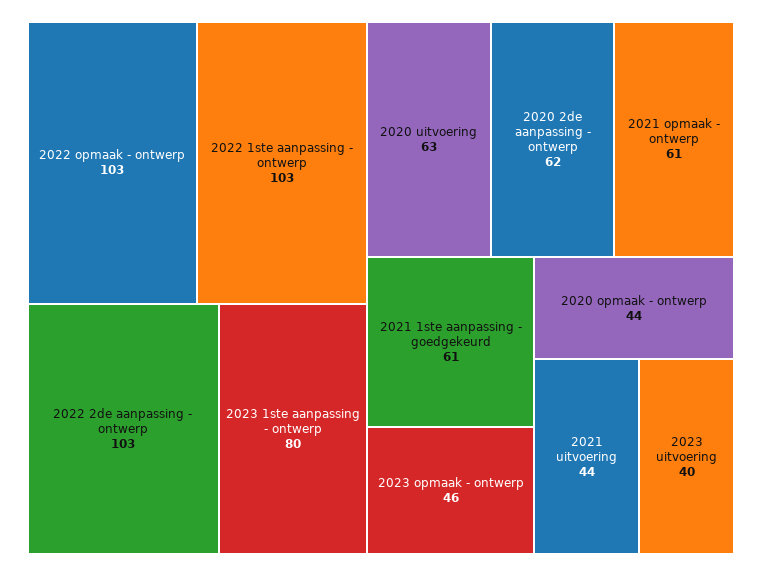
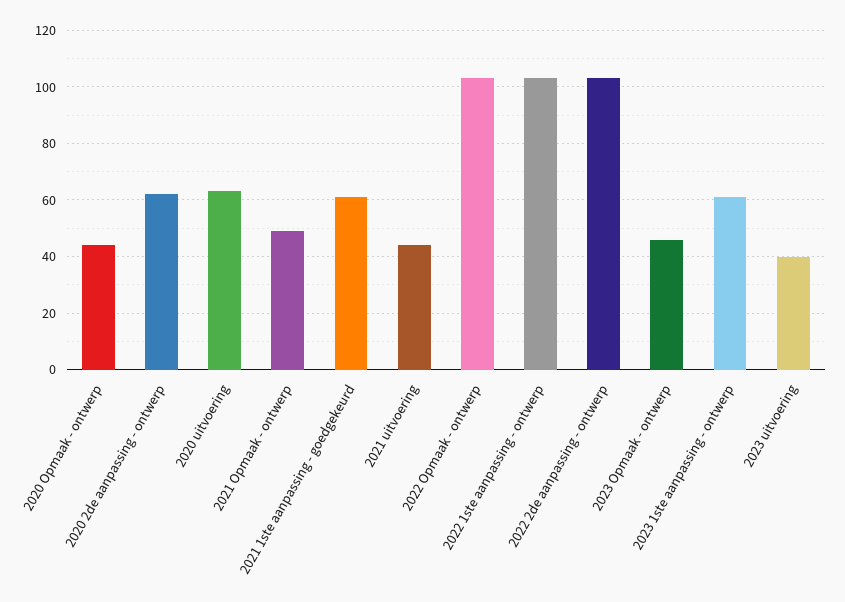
2023 1ste aanpassing - ontwerp: 80 -> 60
2021 opmaak - ontwerp: 61 -> 50

